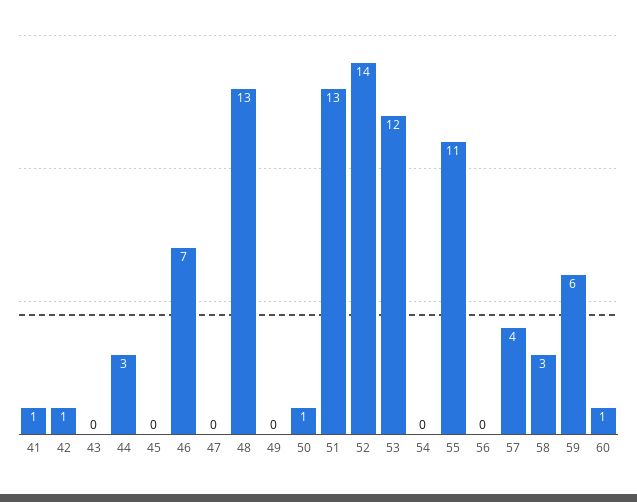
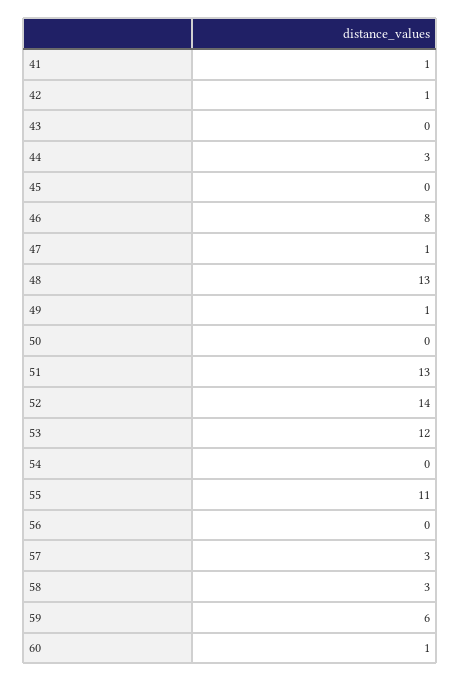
46: 7 -> 8
47: 0 -> 1
49: 0 -> 1
50: 1 -> 0
57: 4 -> 3

